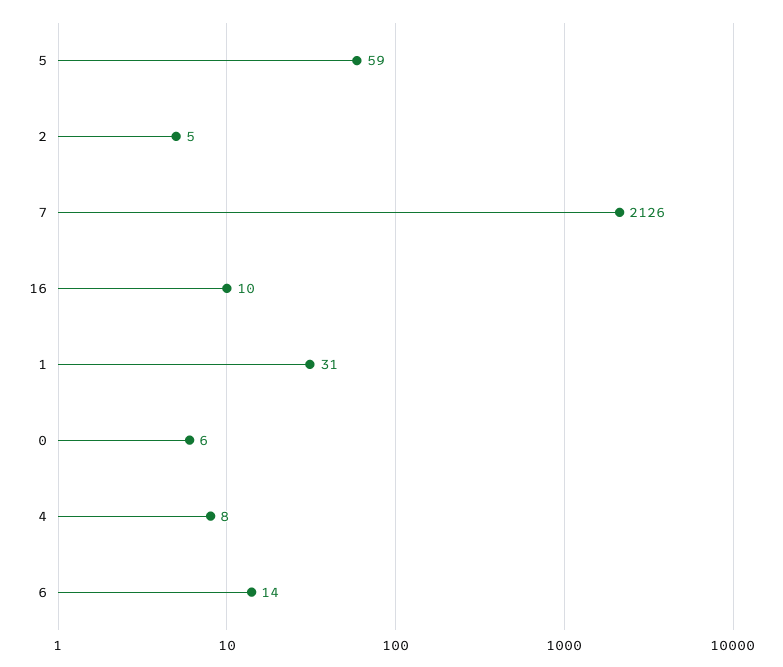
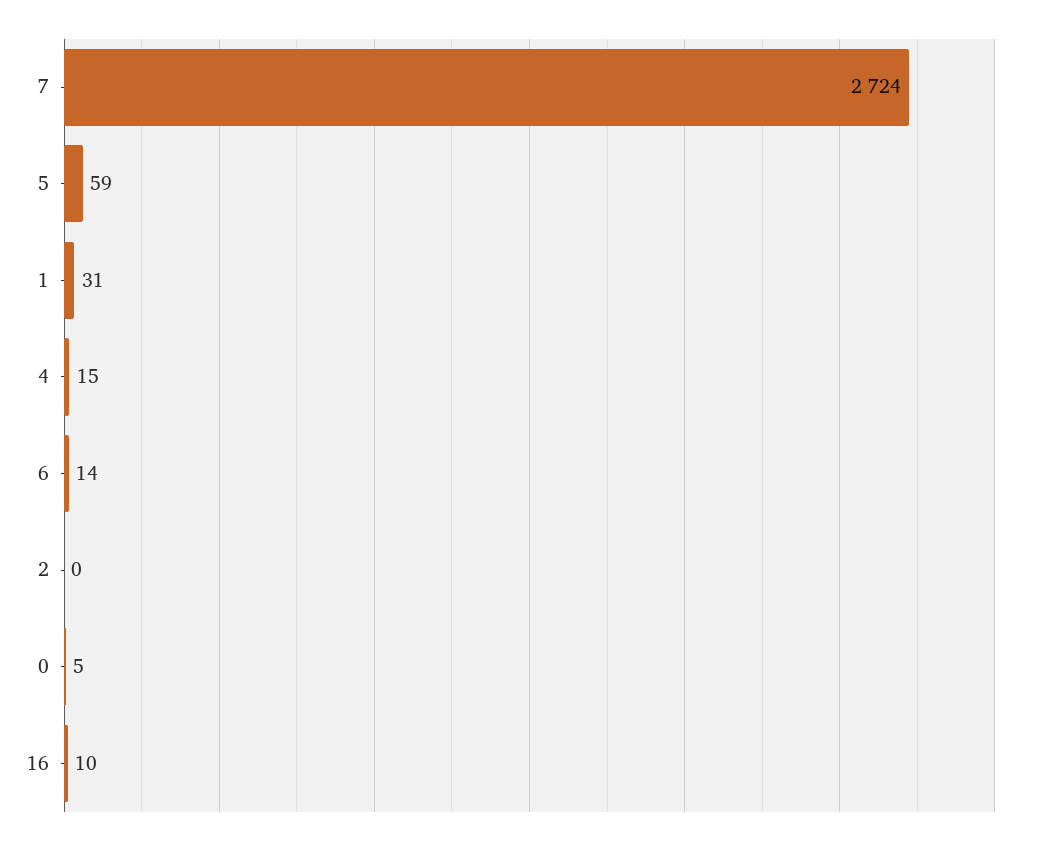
2: 5 -> 0
7: 2126 -> 2724
0: 6 -> 5
4: 8 -> 15

